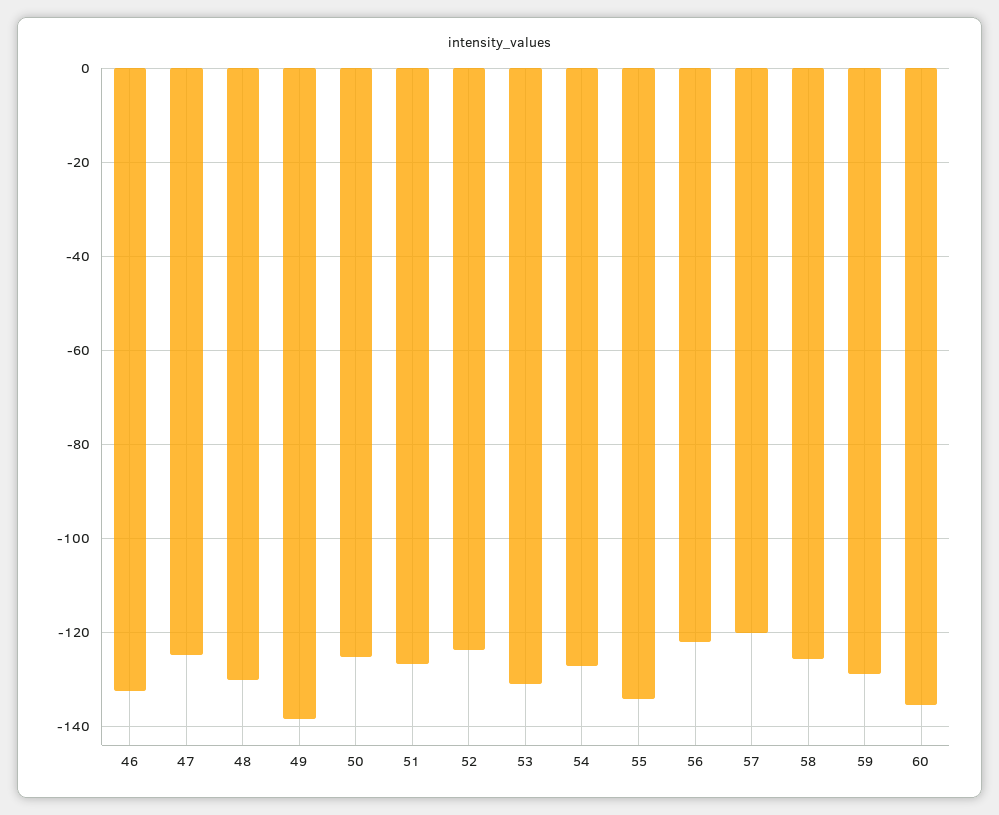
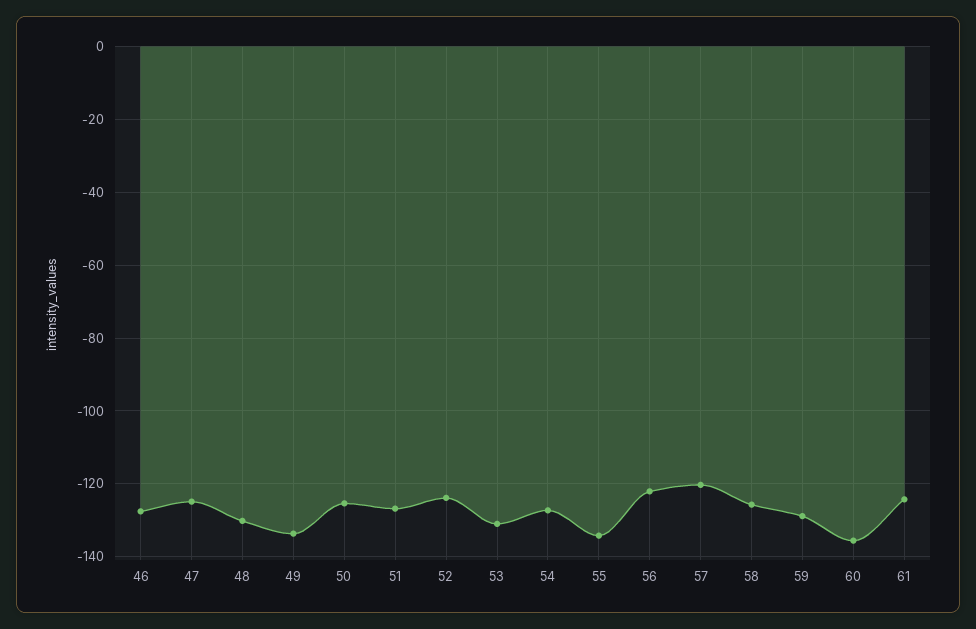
46: -132 -> -128
49: -138 -> -134
61: none -> -124

